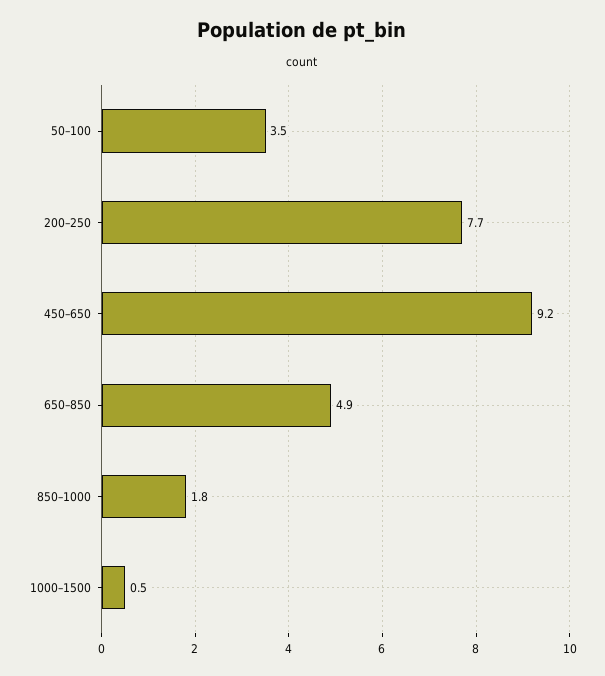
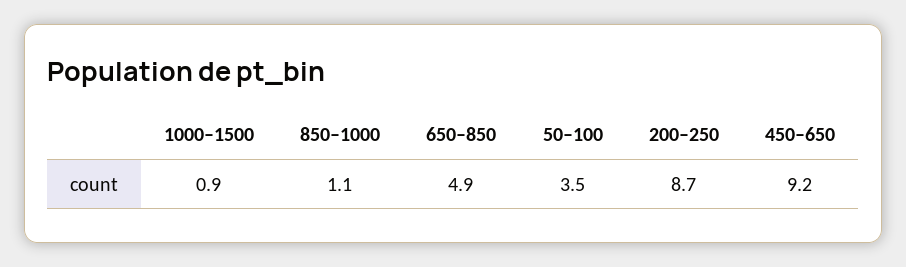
200–250: 7.7 -> 8.7
850–1000: 1.8 -> 1.1
1000–1500: 0.5 -> 0.9

